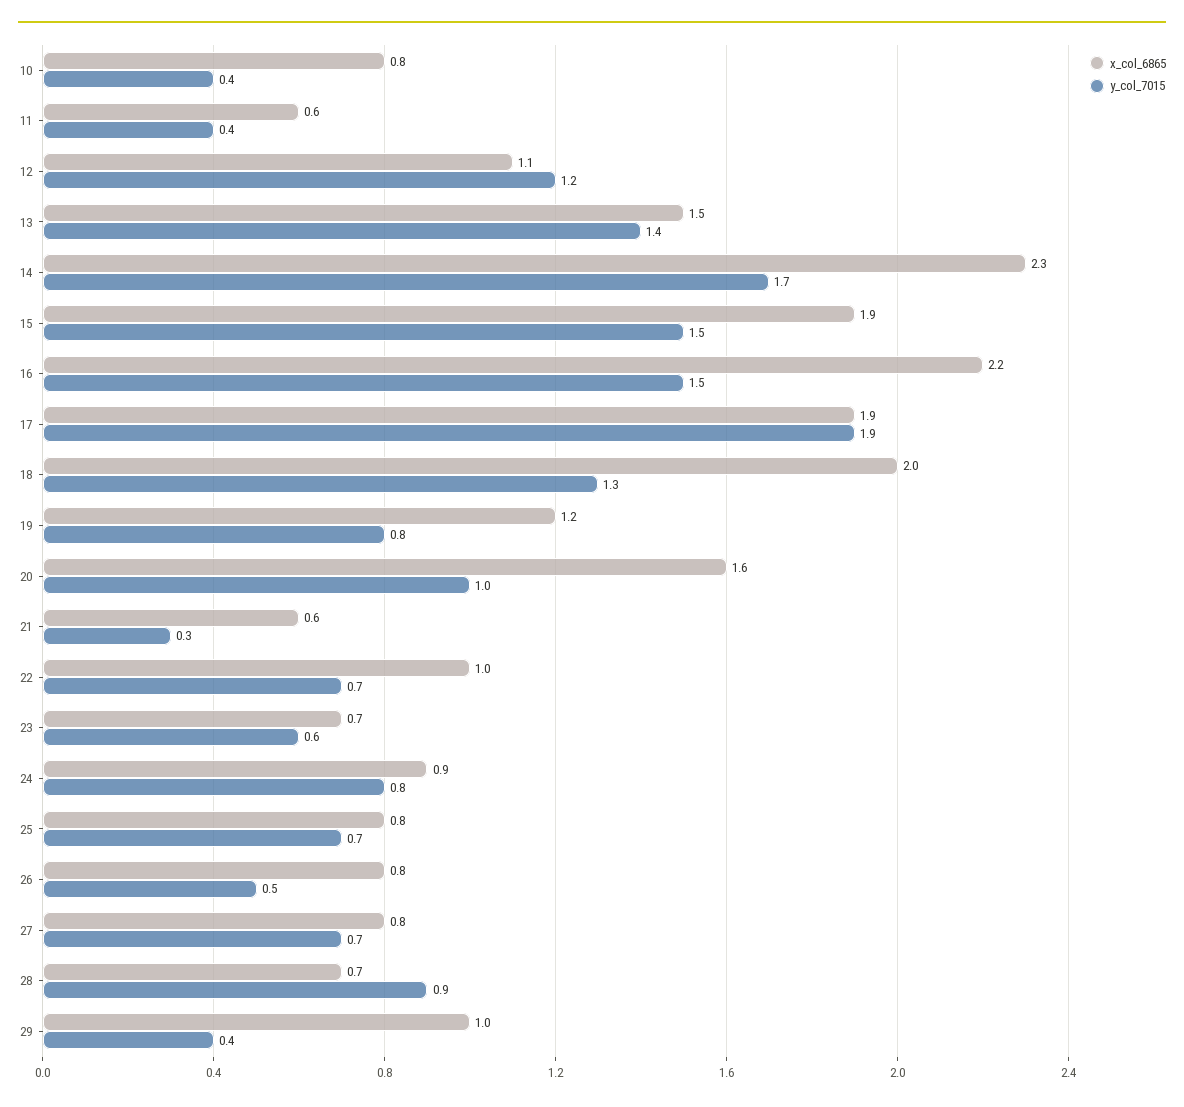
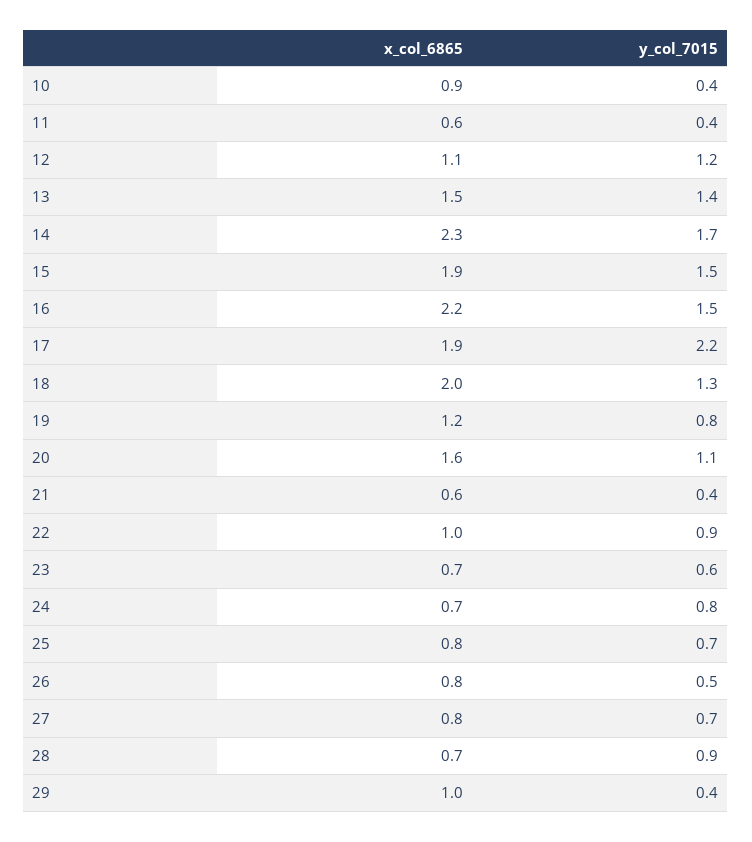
x_col_6865, 10: 0.8 -> 0.9
y_col_7015, 17: 1.9 -> 2.2
y_col_7015, 20: 1 -> 1.1
y_col_7015, 21: 0.3 -> 0.4
y_col_7015, 22: 0.7 -> 0.9
x_col_6865, 24: 0.9 -> 0.7

